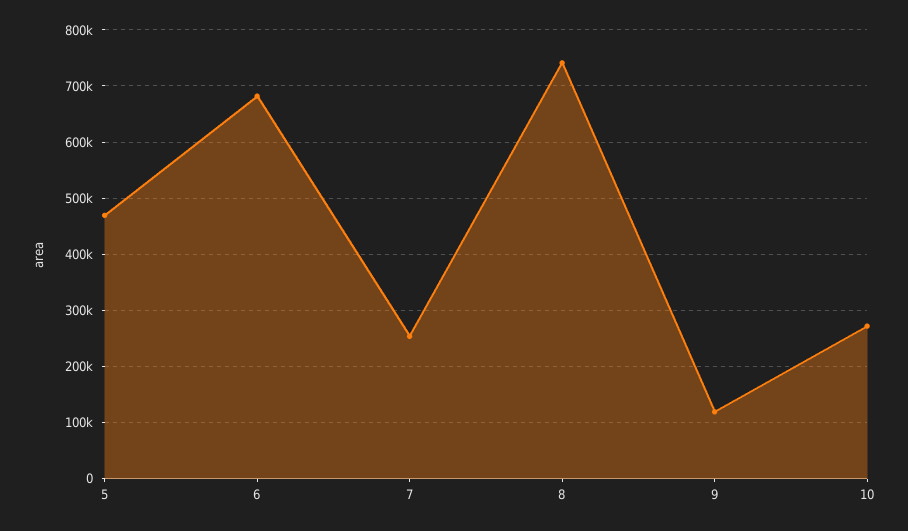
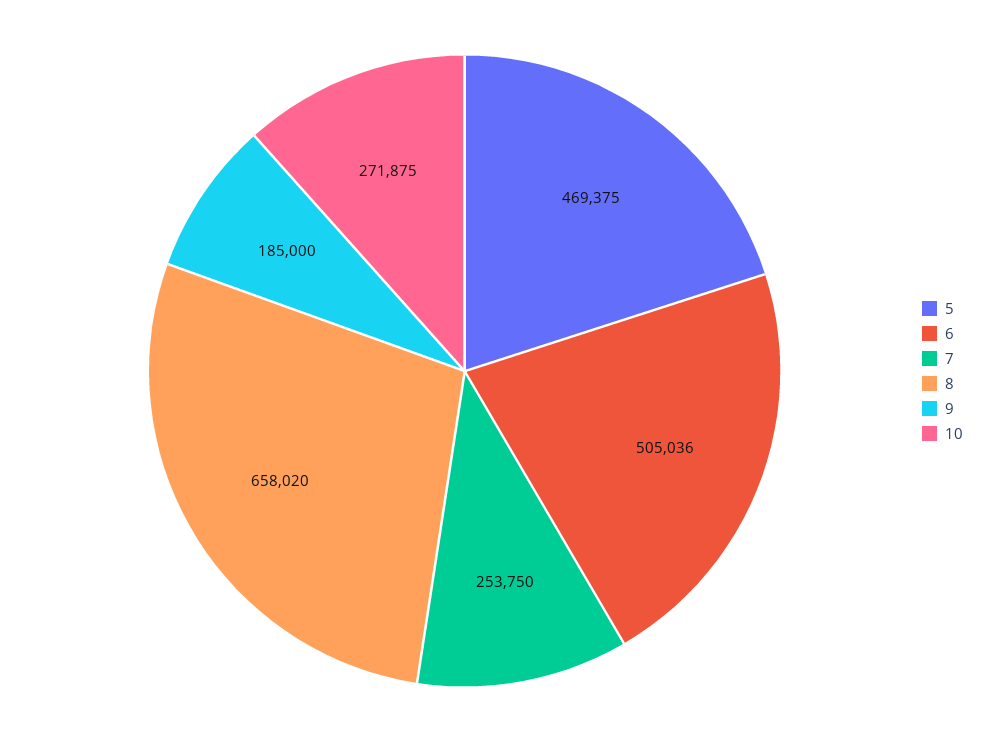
6: 680000 -> 505036
8: 740000 -> 658020
9: 120000 -> 185000

